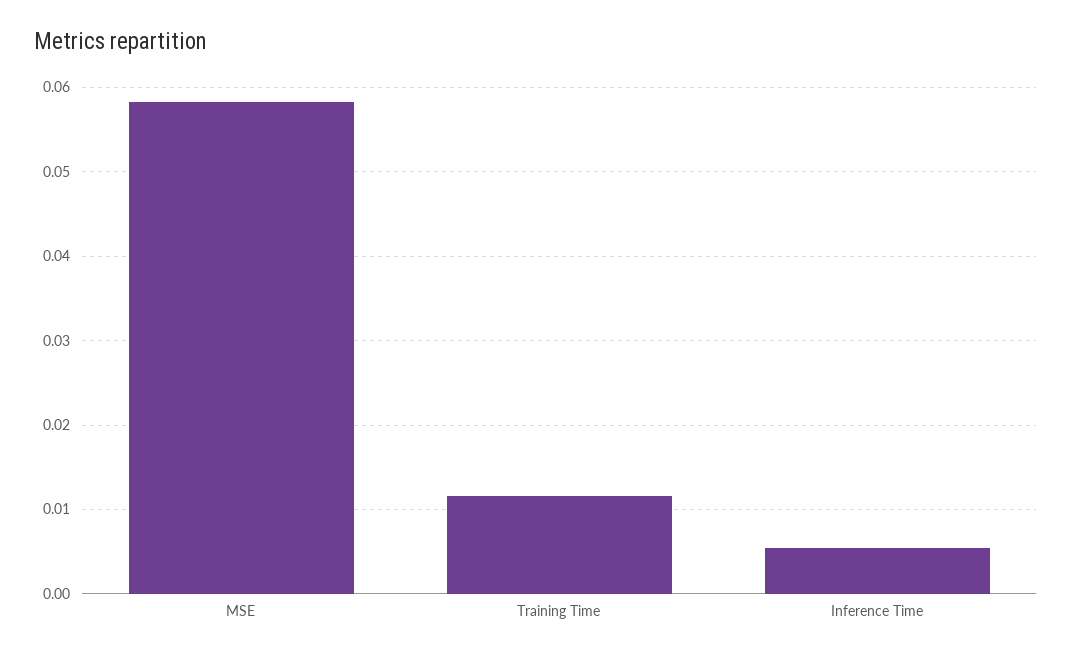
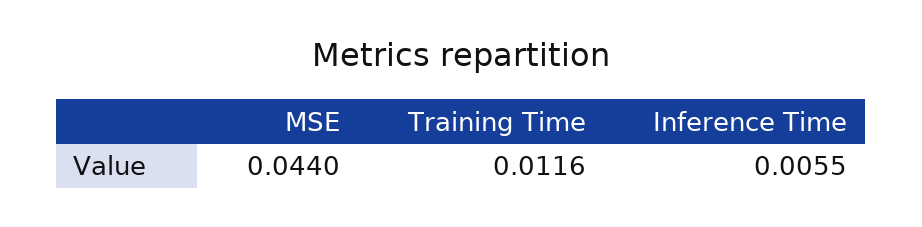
MSE: 0.058 -> 0.044

